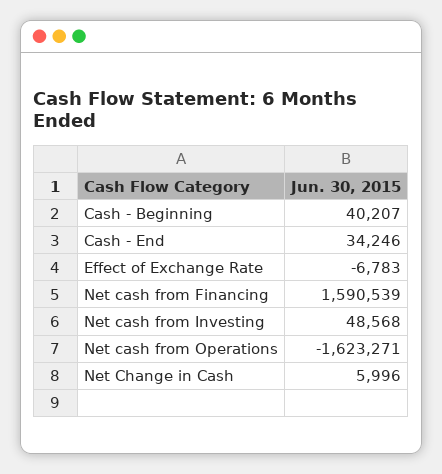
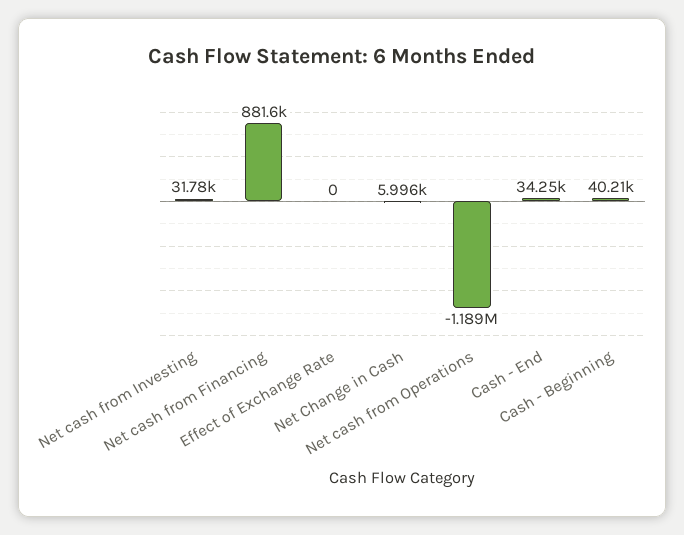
Effect of Exchange Rate: -6783 -> 0
Net cash from Financing: 1590539 -> 881600
Net cash from Investing: 48568 -> 31780
Net cash from Operations: -1623271 -> -1189000

